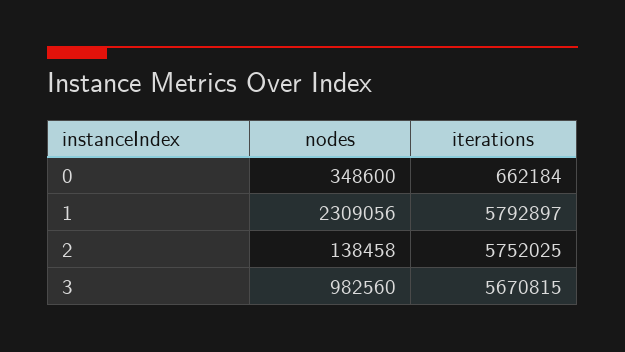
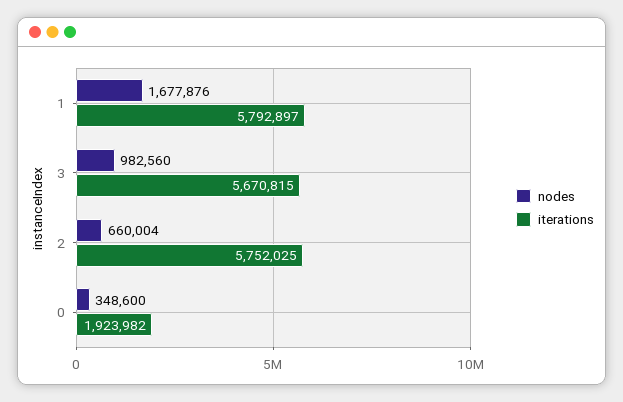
iterations, 0: 662184 -> 1923982
nodes, 1: 2309056 -> 1677876
nodes, 2: 138458 -> 660004

